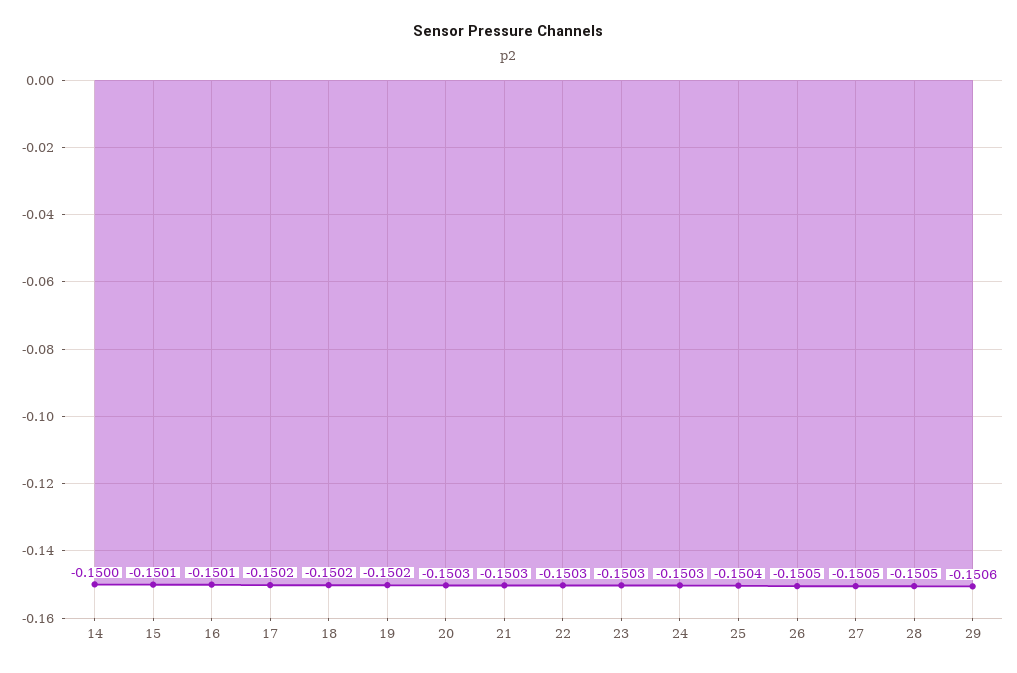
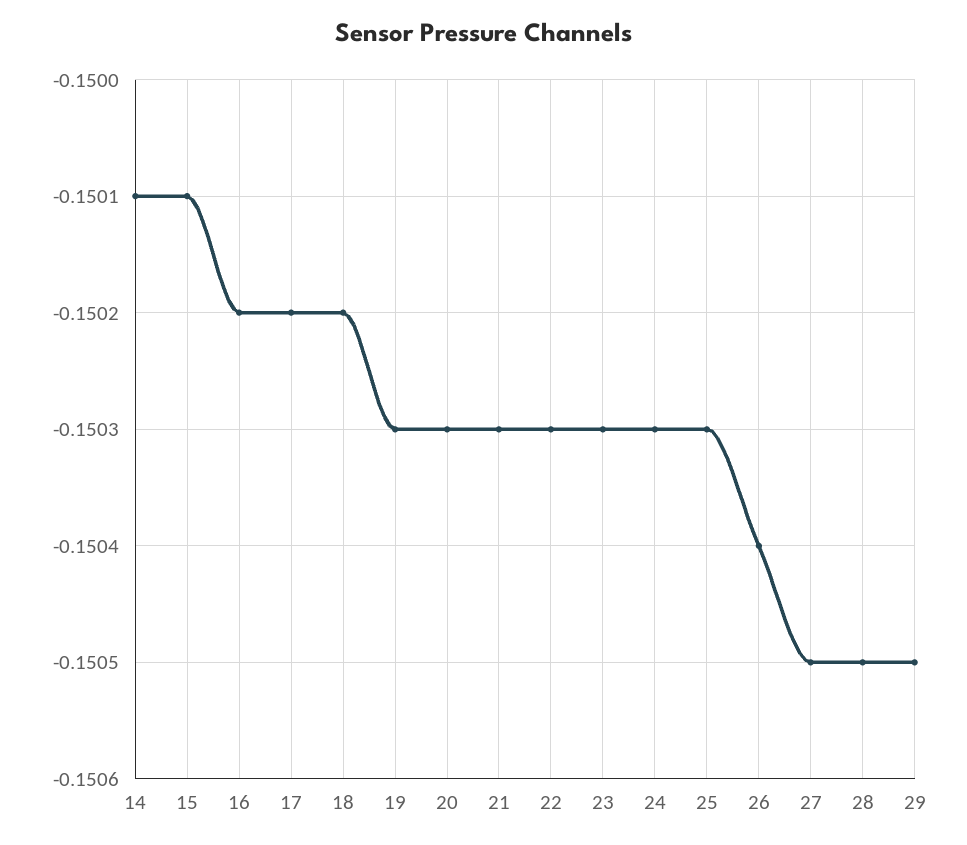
14: -0.15 -> -0.1501
16: -0.1501 -> -0.1502
19: -0.1502 -> -0.1503
25: -0.1504 -> -0.1503
26: -0.1505 -> -0.1504
29: -0.1506 -> -0.1505

